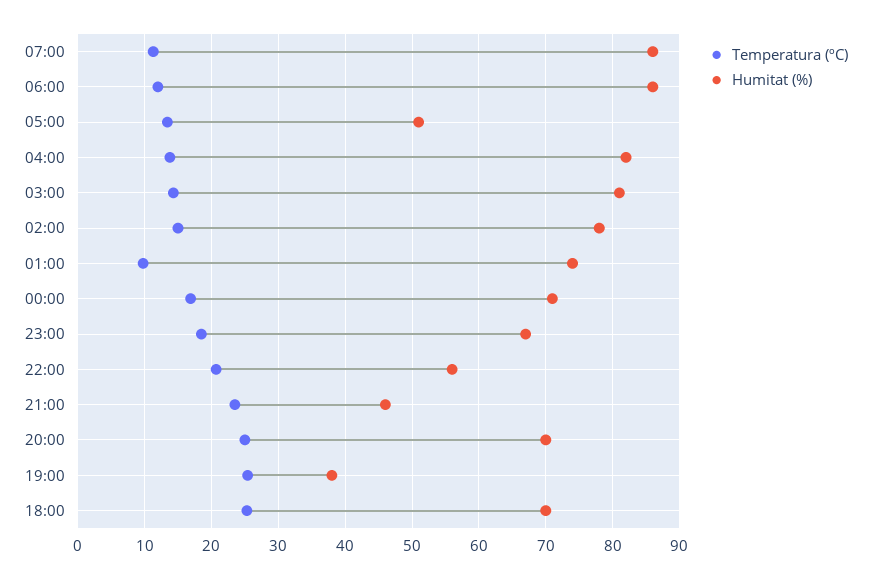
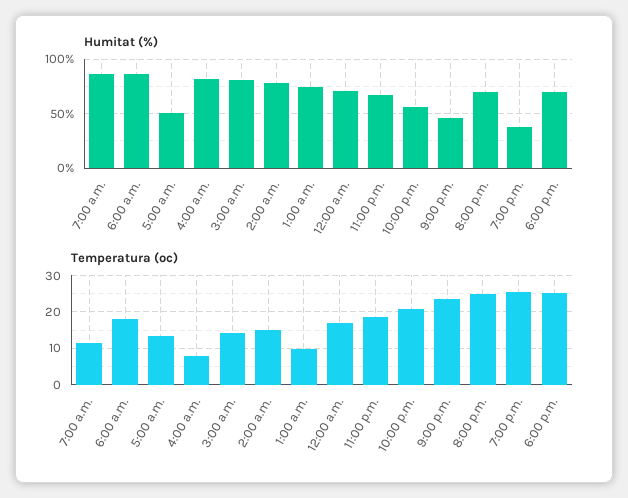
Temperatura (ºC), 06:00: 12 -> 18
Temperatura (ºC), 04:00: 14 -> 8

